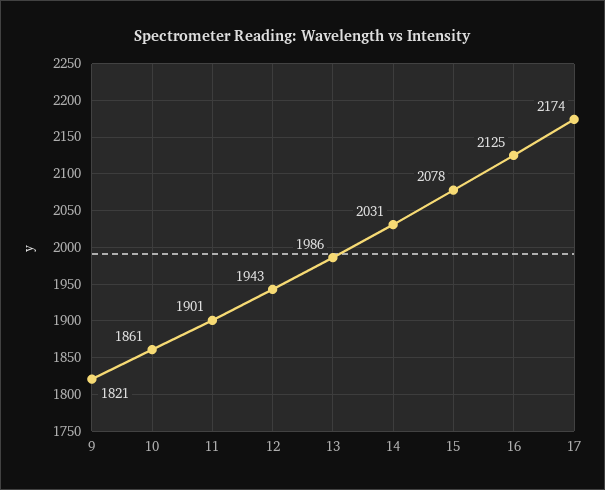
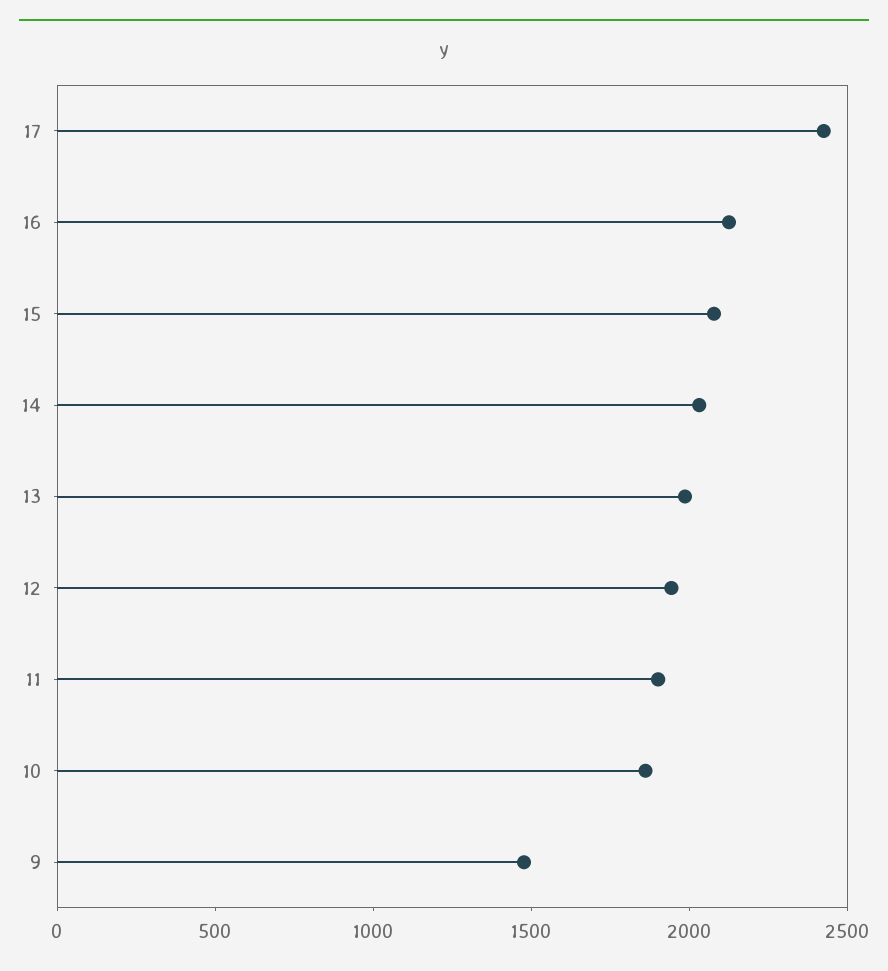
9: 1821 -> 1500
17: 2174 -> 2400

